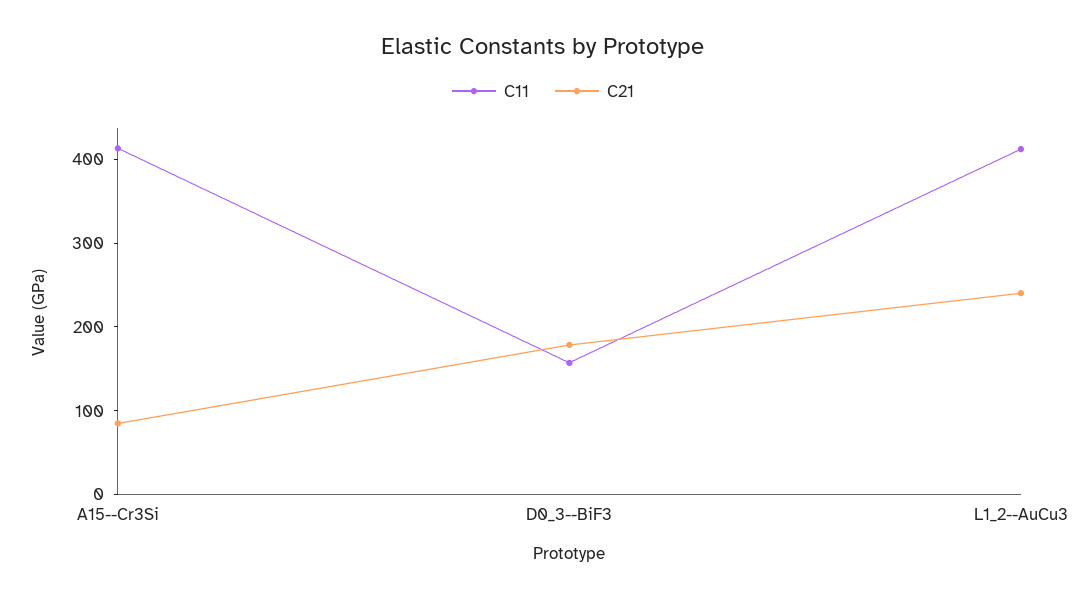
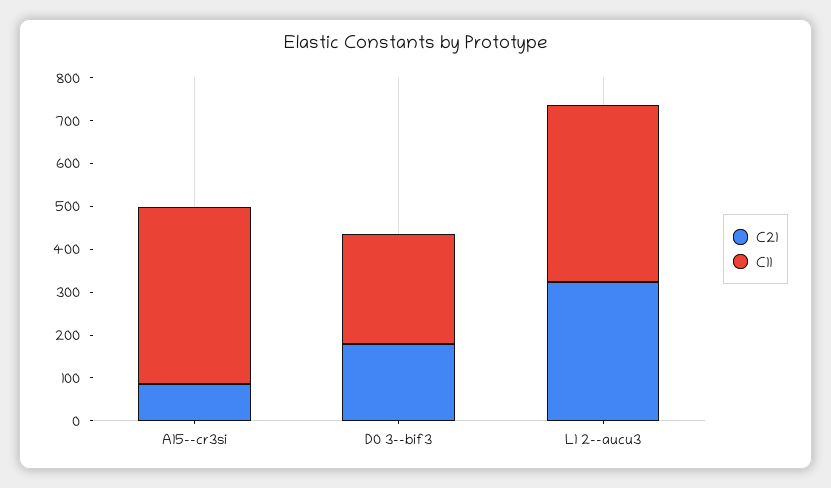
C11, D0_3--BiF3: 160 -> 260
C21, L1_2--AuCu3: 240 -> 320

